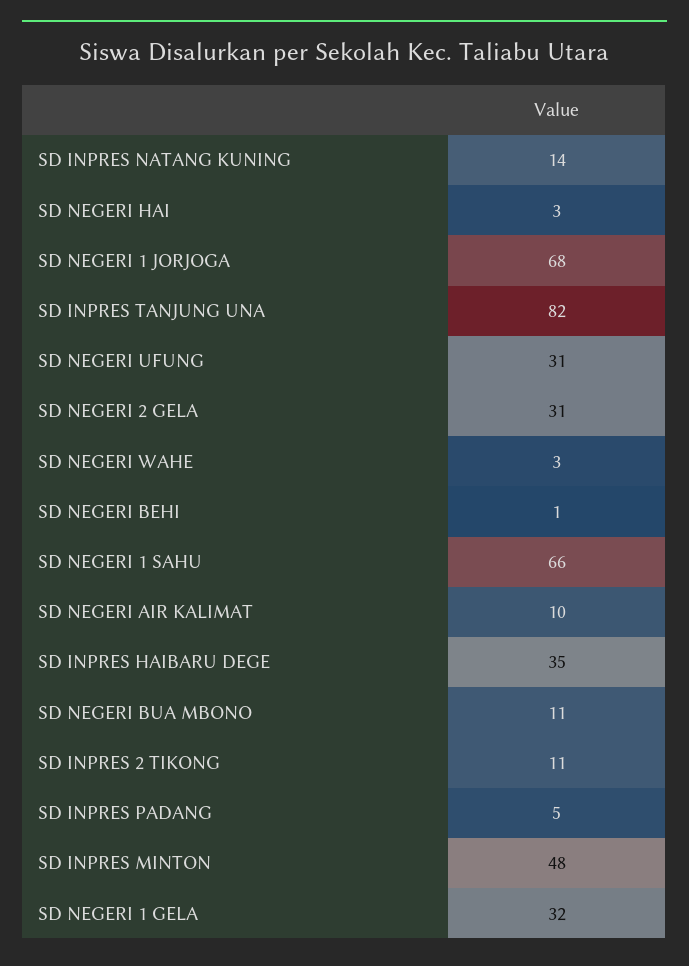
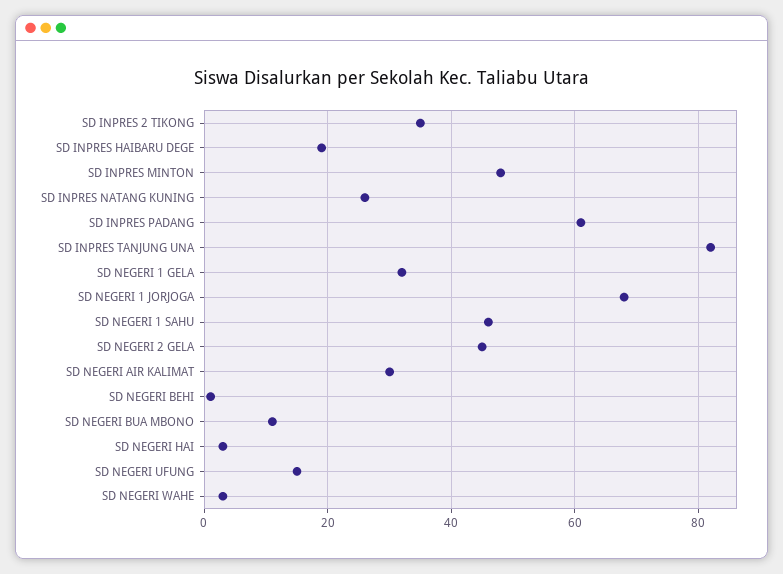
SD INPRES NATANG KUNING: 14 -> 25
SD NEGERI UFUNG: 31 -> 15
SD NEGERI 2 GELA: 31 -> 45
SD NEGERI 1 SAHU: 66 -> 45
SD NEGERI AIR KALIMAT: 10 -> 30
SD INPRES HAIBARU DEGE: 35 -> 20
SD INPRES 2 TIKONG: 11 -> 35
SD INPRES PADANG: 5 -> 60

